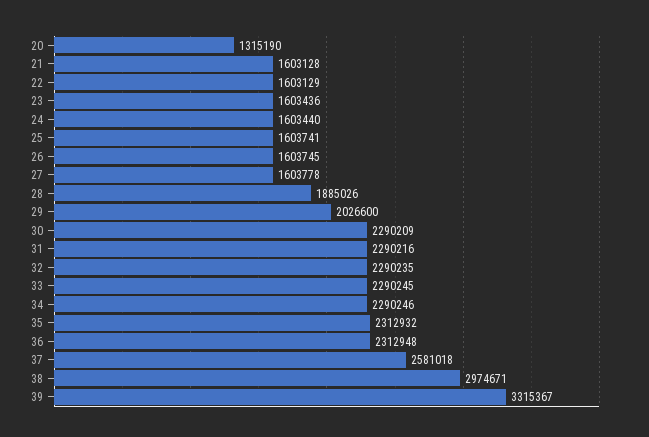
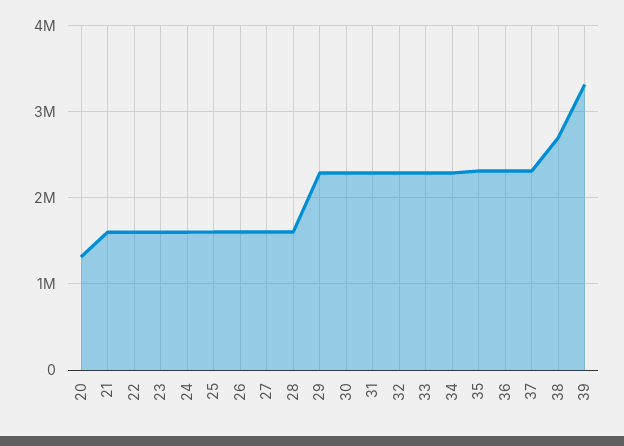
28: 1885026 -> 1600000
29: 2026600 -> 2300000
37: 2581018 -> 2300000
38: 2974671 -> 2700000

